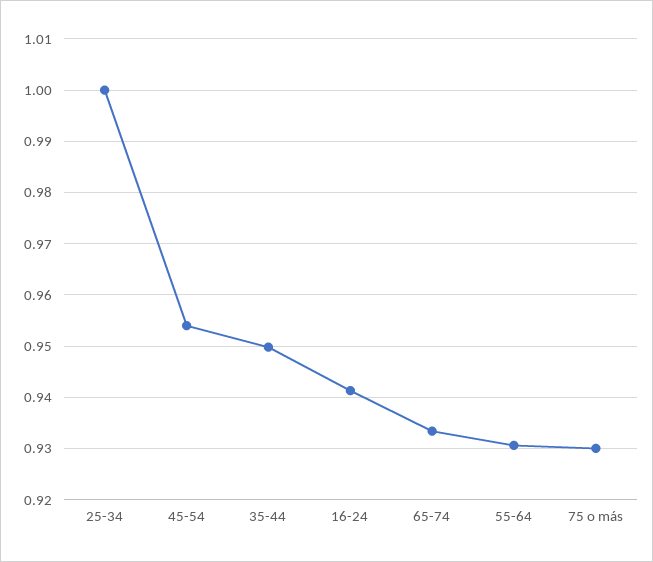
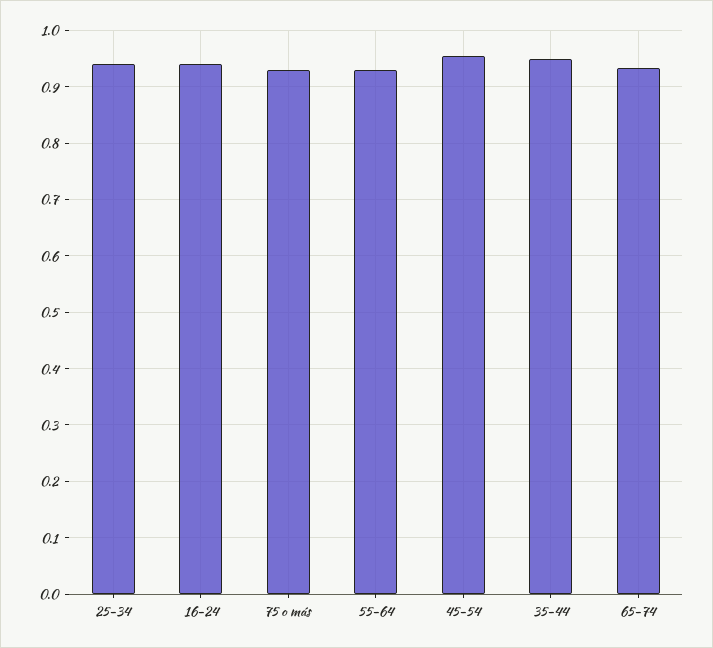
25-34: 1 -> 0.94

